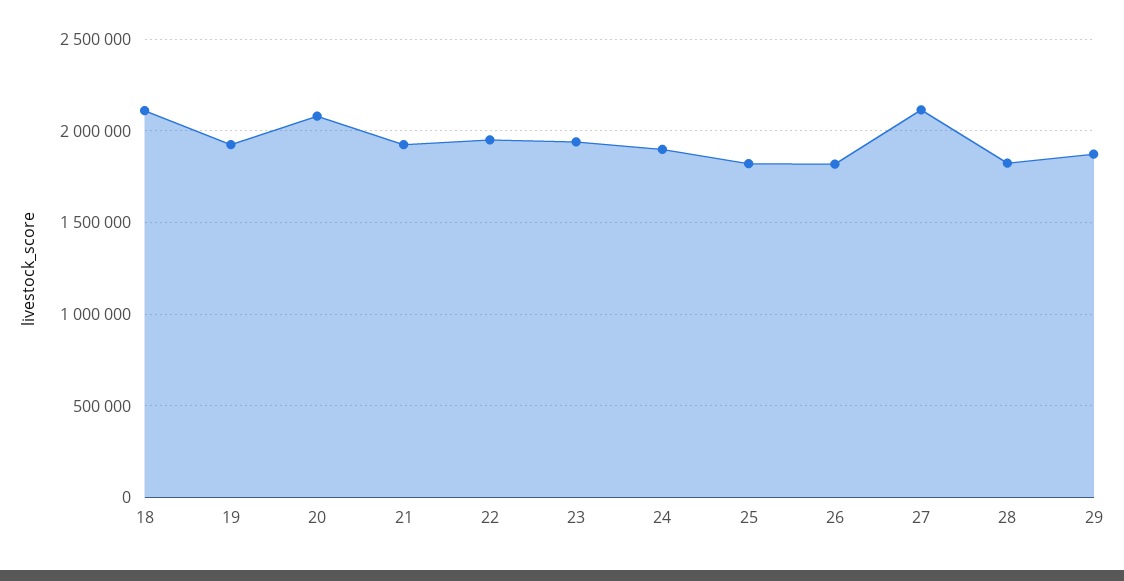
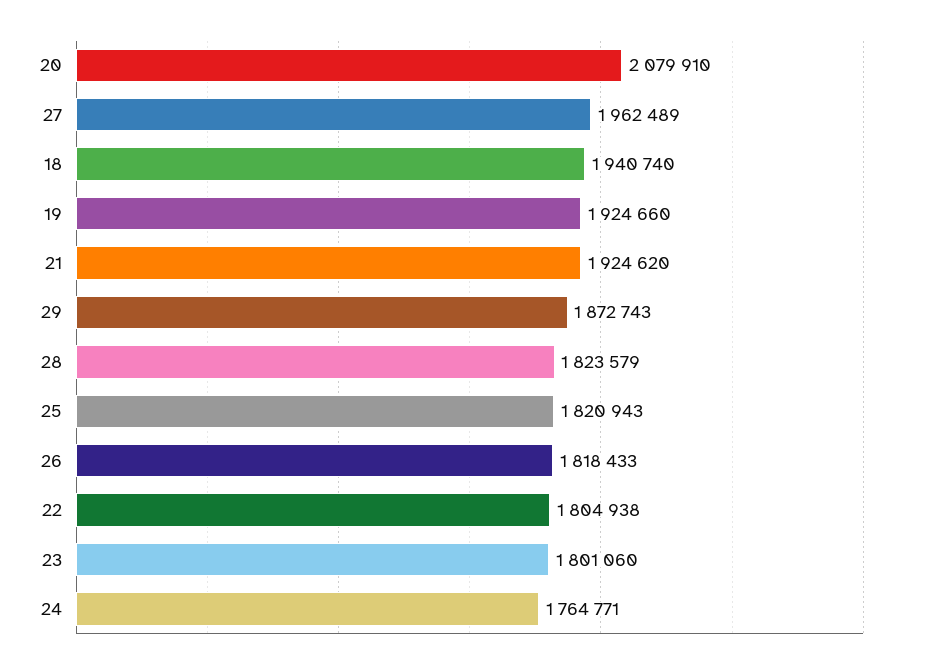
18: 2100000 -> 1940740
22: 1950000 -> 1804938
23: 1950000 -> 1801060
24: 1900000 -> 1764771
27: 2100000 -> 1962489

